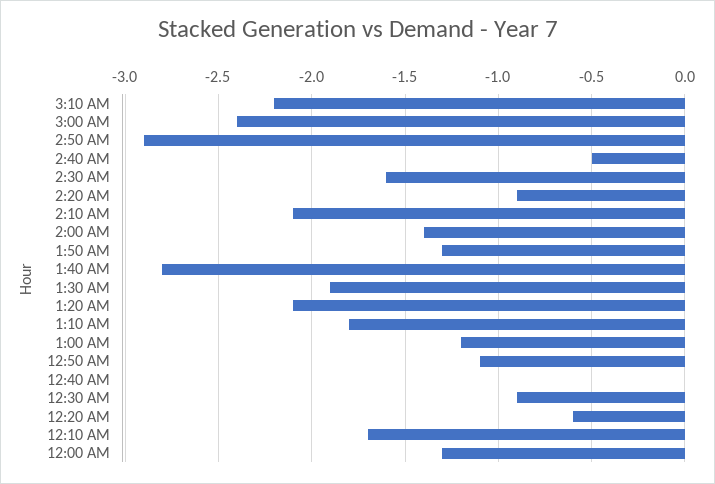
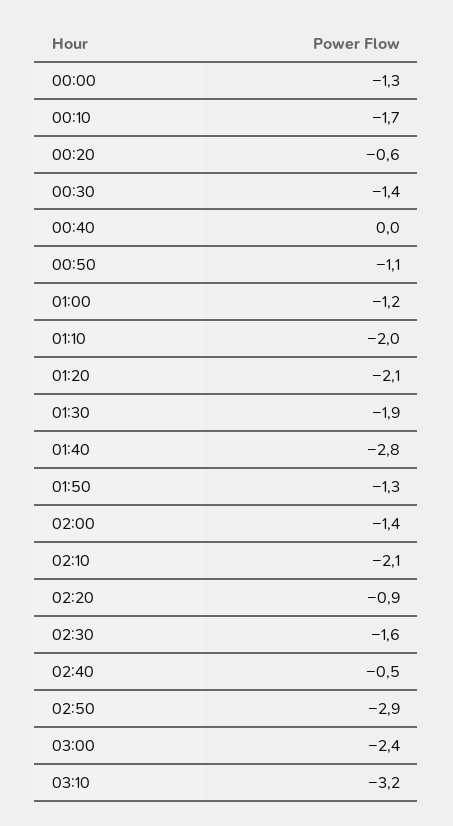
3:10 AM: -2.2 -> -3.2
1:10 AM: -1.8 -> -2
12:30 AM: -0.9 -> -1.4

